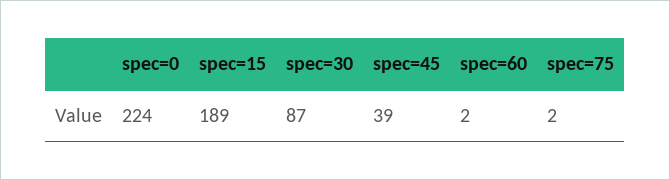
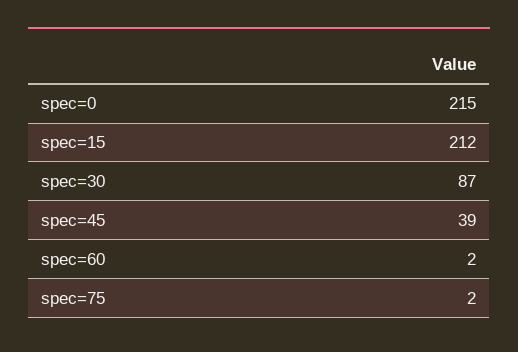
spec=0: 224 -> 215
spec=15: 189 -> 212

